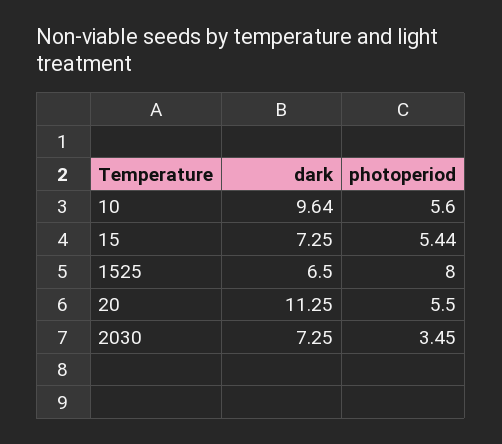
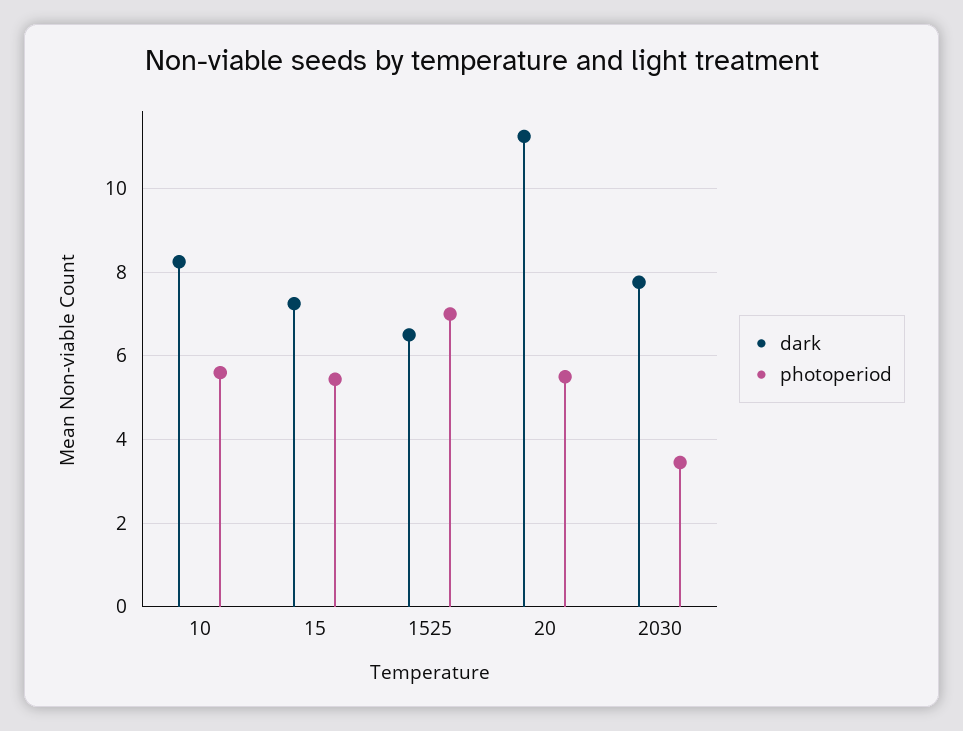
dark, 10: 9.64 -> 8.2
photoperiod, 1525: 8 -> 7
dark, 2030: 7.25 -> 7.8

